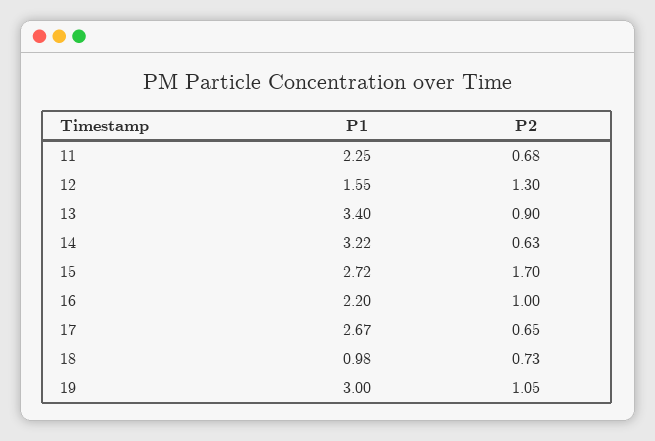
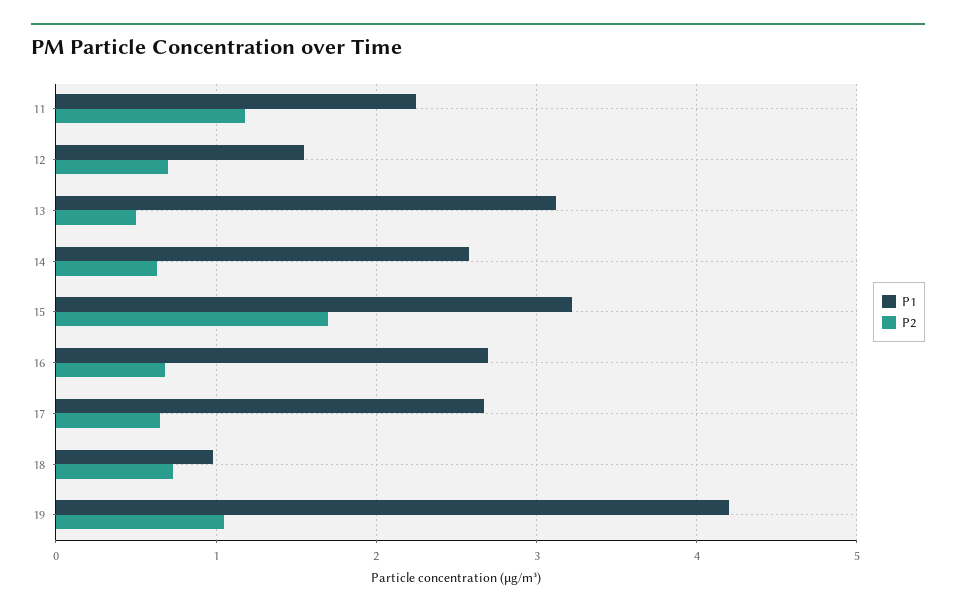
P2, 11: 0.68 -> 1.2
P2, 12: 1.3 -> 0.7
P1, 13: 3.4 -> 3.1
P2, 13: 0.9 -> 0.5
P1, 14: 3.22 -> 2.6
P1, 15: 2.72 -> 3.2
P1, 16: 2.2 -> 2.7
P2, 16: 1 -> 0.7
P1, 19: 3 -> 4.2

